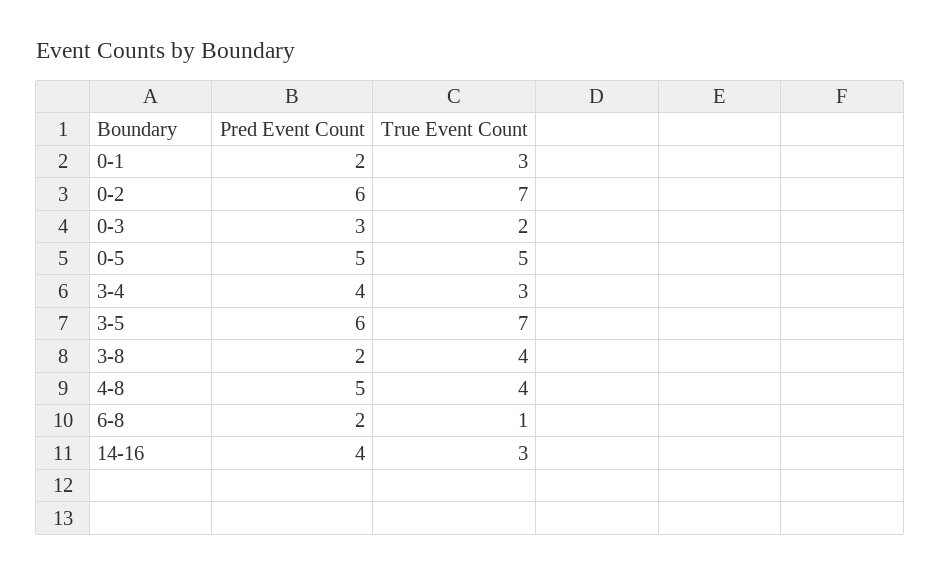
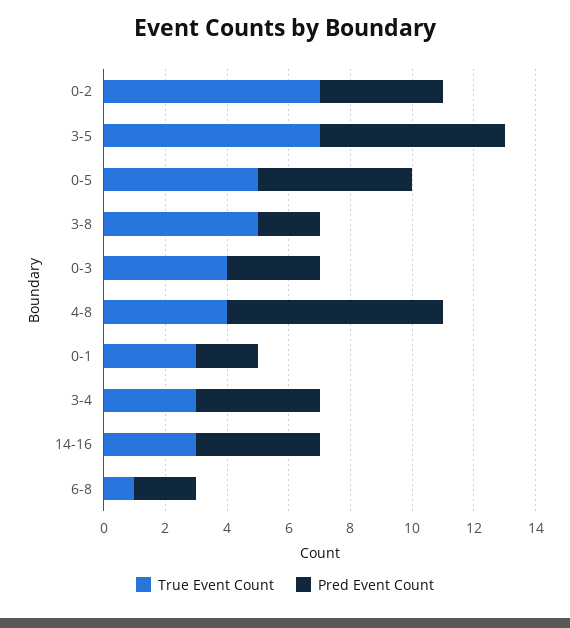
Pred Event Count, 0-2: 6 -> 4
True Event Count, 0-3: 2 -> 4
True Event Count, 3-8: 4 -> 5
Pred Event Count, 4-8: 5 -> 7

